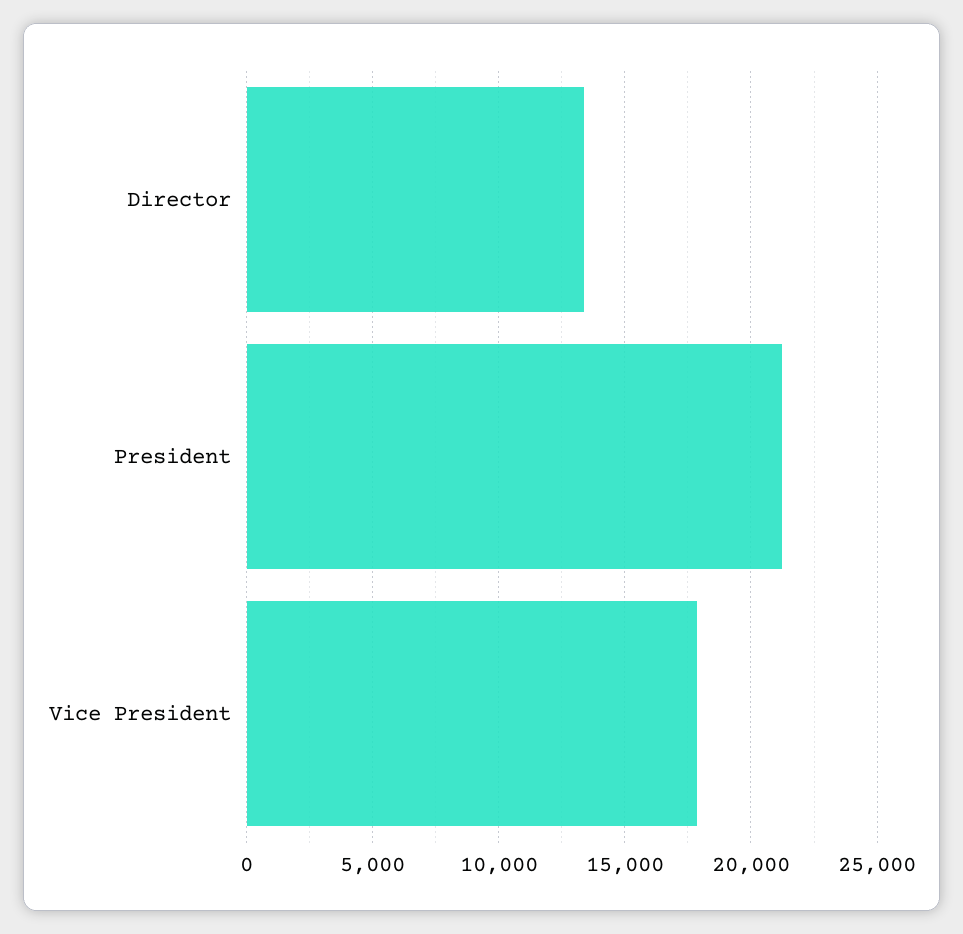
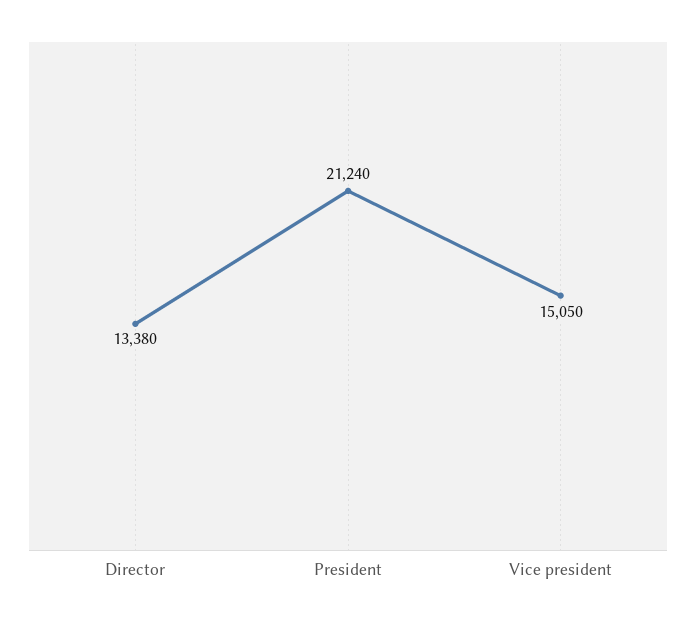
Vice President: 18000 -> 15050

